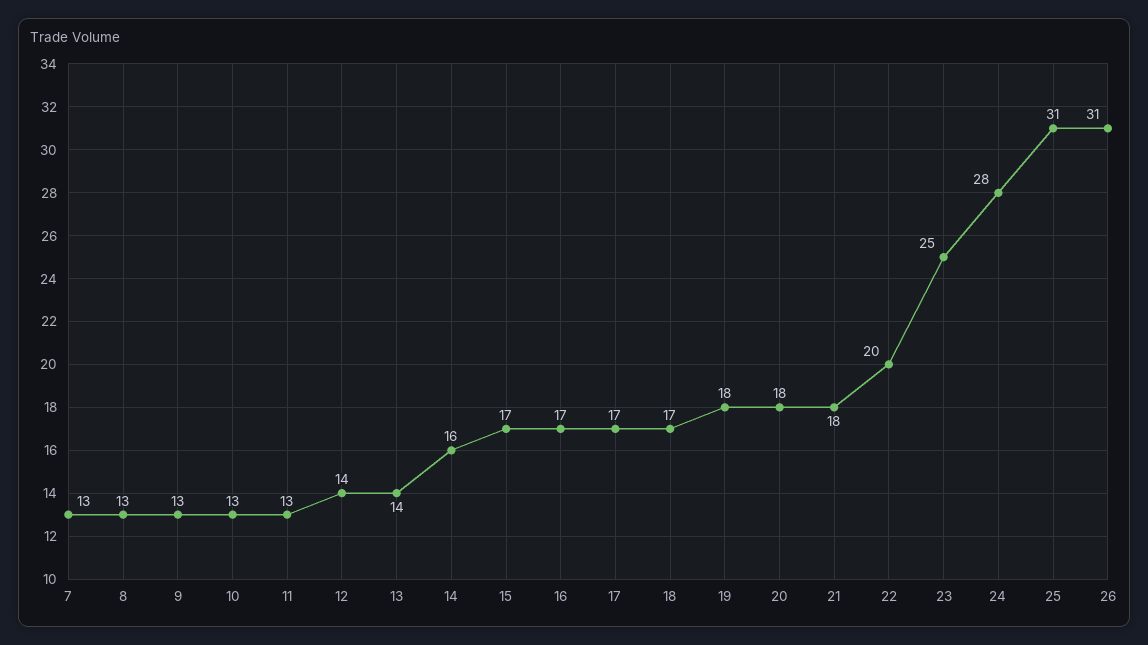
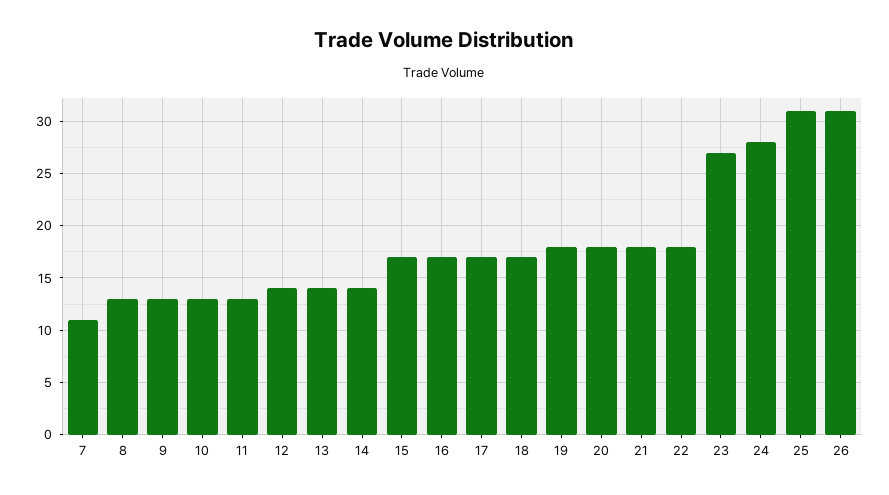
7: 13 -> 11
14: 16 -> 14
22: 20 -> 18
23: 25 -> 27

